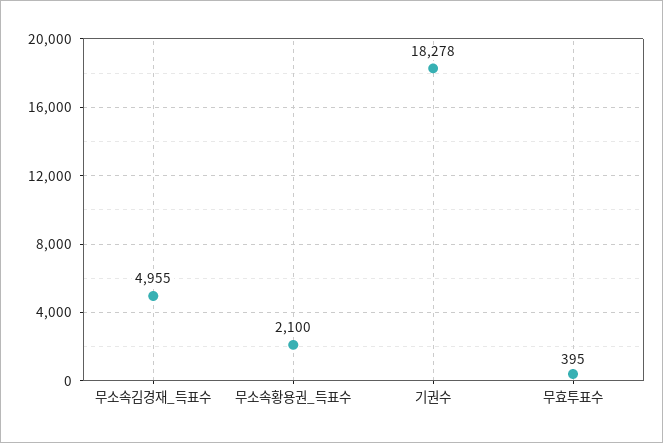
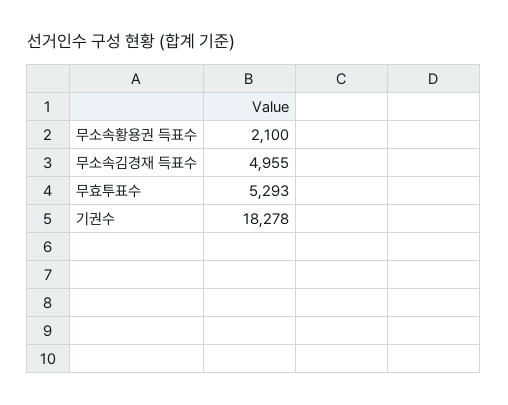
무효투표수: 395 -> 5293

